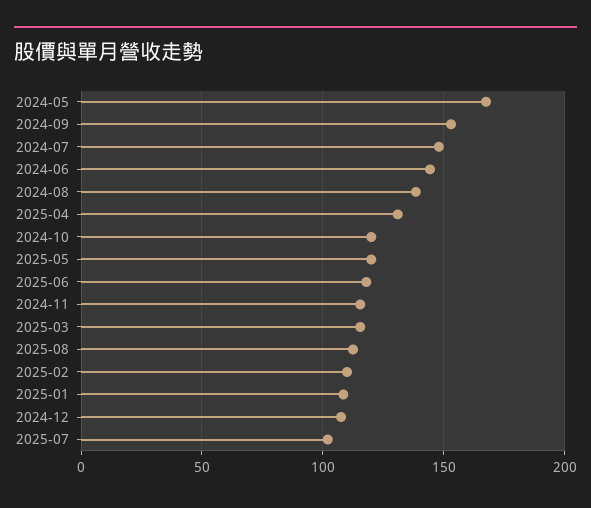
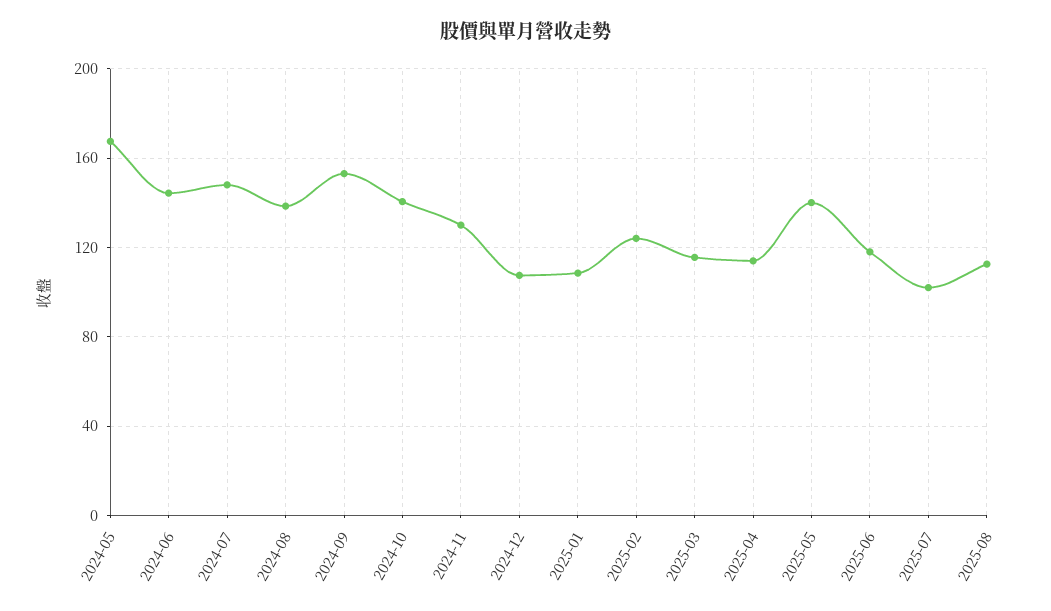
2025-04: 130 -> 115
2024-10: 120 -> 140
2025-05: 120 -> 140
2024-11: 115 -> 130
2025-02: 110 -> 125

